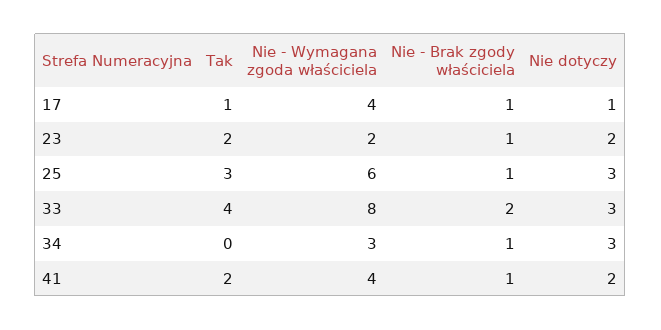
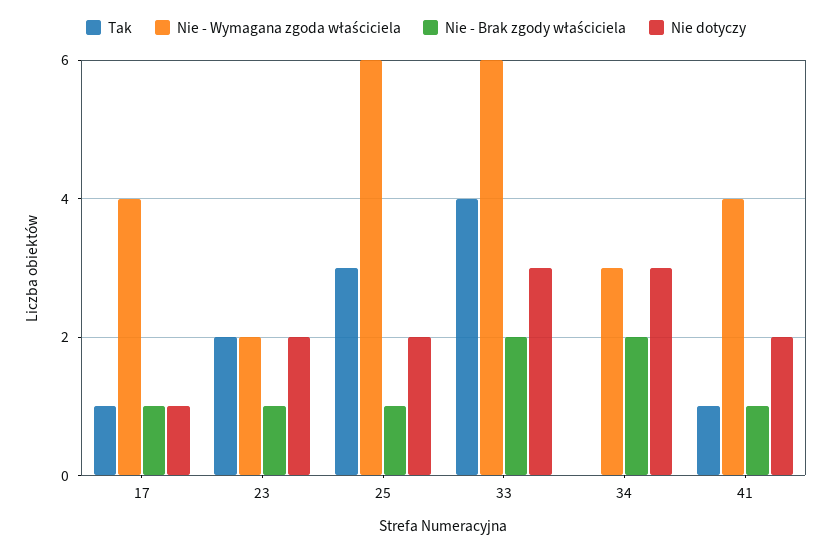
Nie dotyczy, 25: 3 -> 2
Nie - Wymagana zgoda właściciela, 33: 8 -> 6
Nie - Brak zgody właściciela, 34: 1 -> 2
Tak, 41: 2 -> 1

